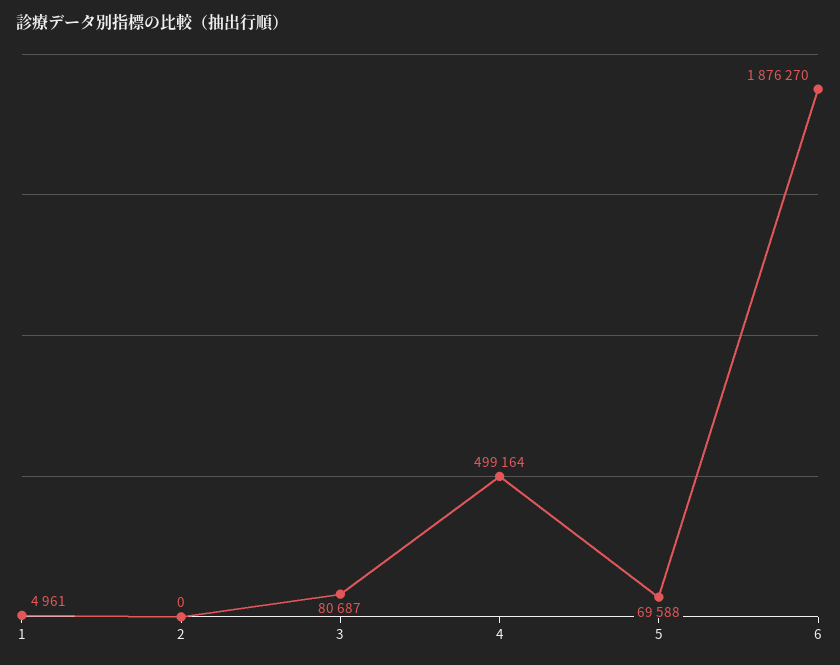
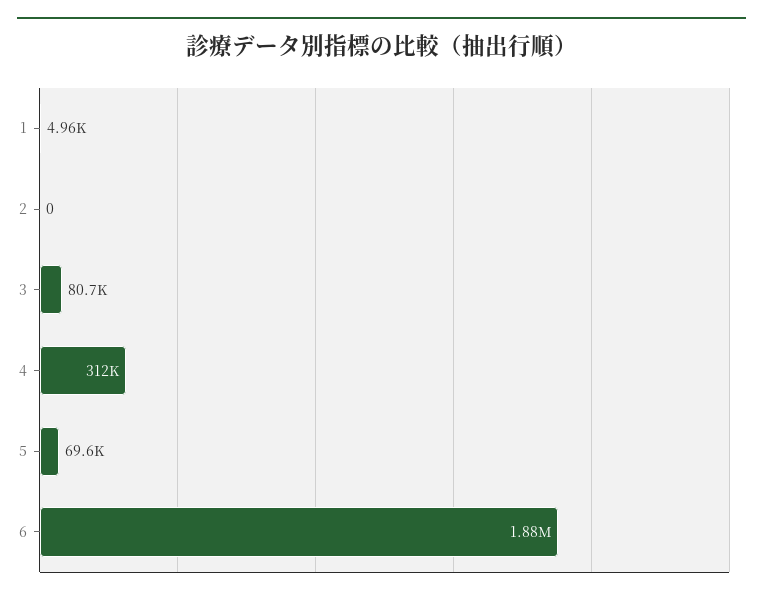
4: 499164 -> 312000

